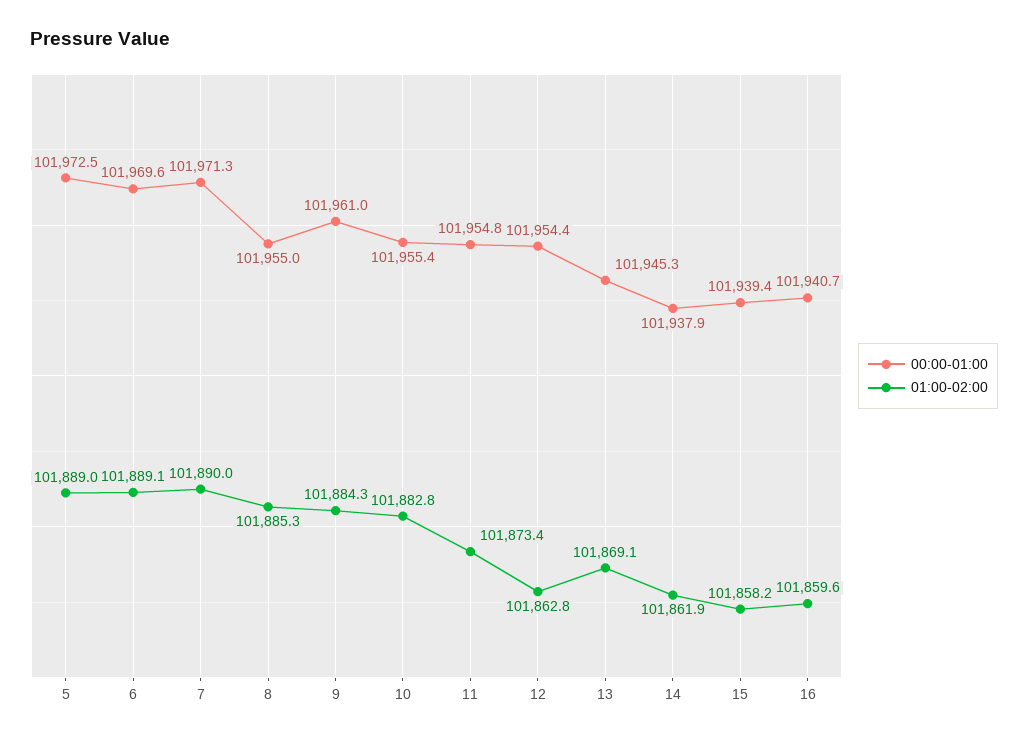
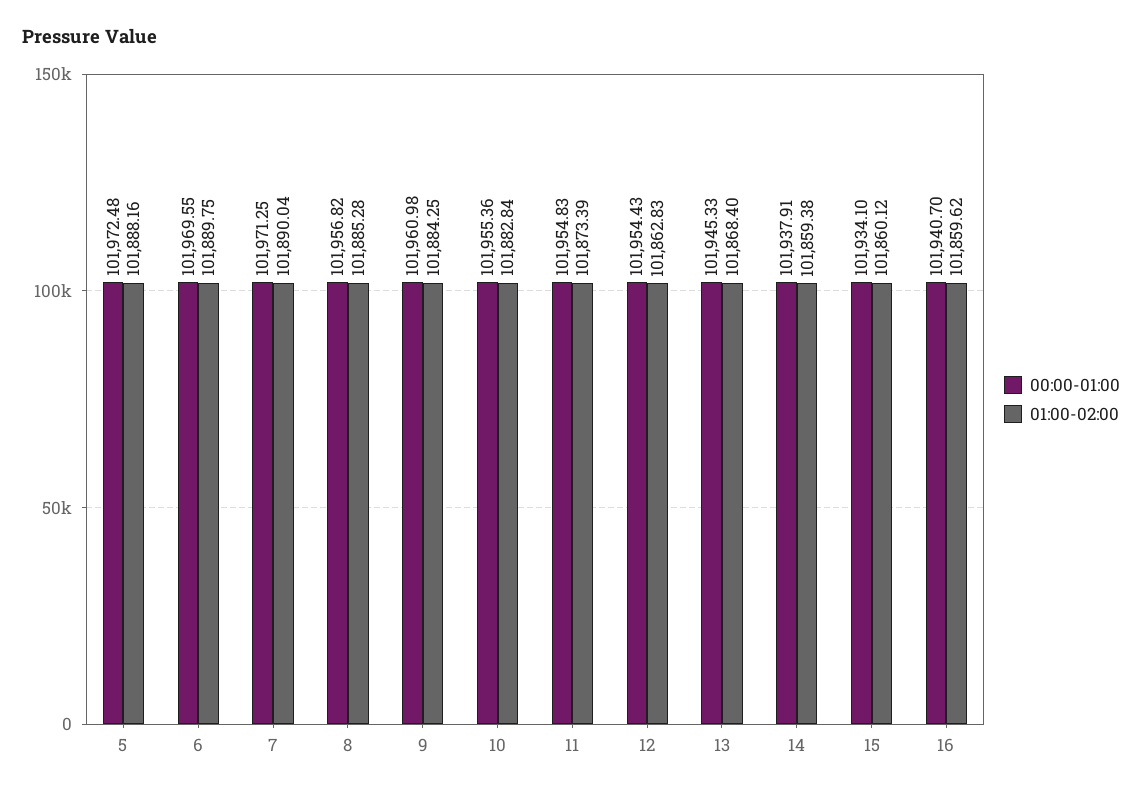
01:00-02:00, 5: 101889 -> 101888.16
01:00-02:00, 6: 101889.1 -> 101889.75
00:00-01:00, 8: 101955 -> 101956.82
01:00-02:00, 13: 101869.1 -> 101868.4
01:00-02:00, 14: 101861.9 -> 101859.38
00:00-01:00, 15: 101939.4 -> 101934.1
01:00-02:00, 15: 101858.2 -> 101860.12

